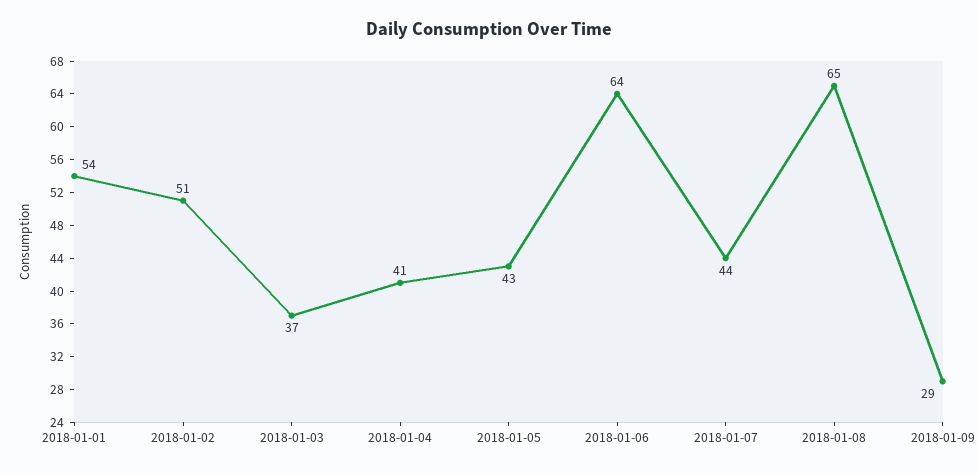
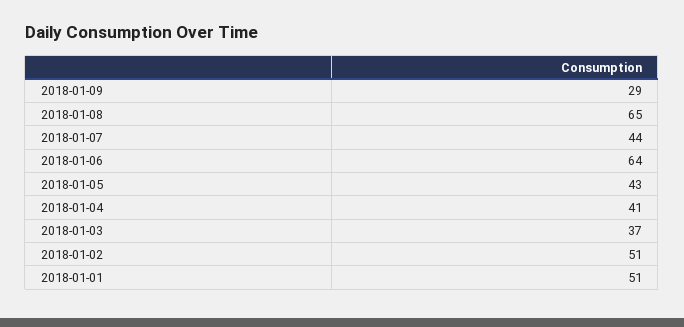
2018-01-01: 54 -> 51

